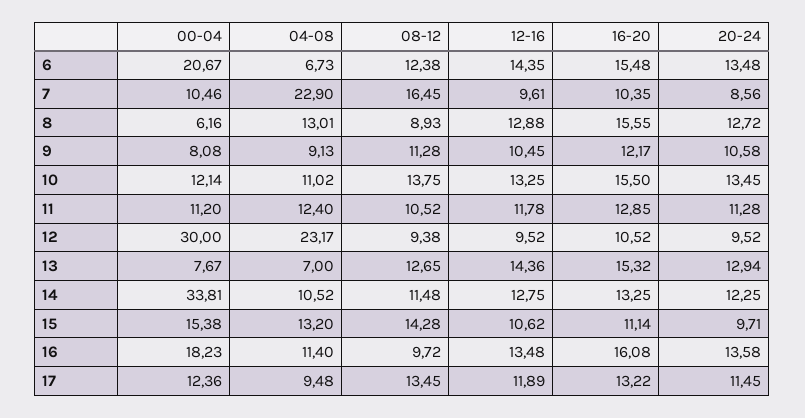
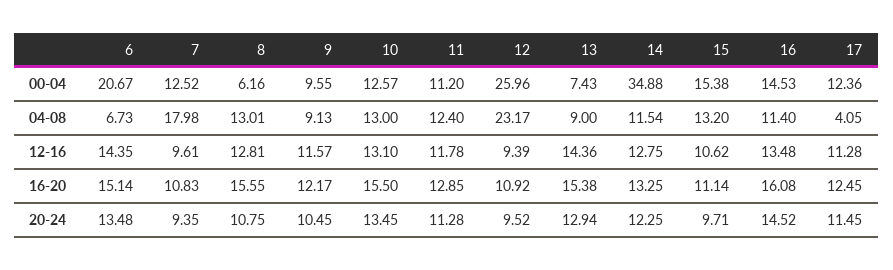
08-12, 6: 12.38 -> none
16-20, 6: 15.48 -> 15.14
00-04, 7: 10.46 -> 12.52
04-08, 7: 22.9 -> 17.98
08-12, 7: 16.45 -> none
16-20, 7: 10.35 -> 10.83
20-24, 7: 8.56 -> 9.35
08-12, 8: 8.93 -> none
12-16, 8: 12.88 -> 12.81
20-24, 8: 12.72 -> 10.75
00-04, 9: 8.08 -> 9.55
08-12, 9: 11.28 -> none
12-16, 9: 10.45 -> 11.57
20-24, 9: 10.58 -> 10.45
00-04, 10: 12.14 -> 12.57
04-08, 10: 11.02 -> 13
08-12, 10: 13.75 -> none
12-16, 10: 13.25 -> 13.1
08-12, 11: 10.52 -> none
00-04, 12: 30 -> 25.96
08-12, 12: 9.38 -> none
12-16, 12: 9.52 -> 9.39
16-20, 12: 10.52 -> 10.92
00-04, 13: 7.67 -> 7.43
04-08, 13: 7 -> 9
08-12, 13: 12.65 -> none
16-20, 13: 15.32 -> 15.38
00-04, 14: 33.81 -> 34.88
04-08, 14: 10.52 -> 11.54
08-12, 14: 11.48 -> none
08-12, 15: 14.28 -> none
00-04, 16: 18.23 -> 14.53
08-12, 16: 9.72 -> none
20-24, 16: 13.58 -> 14.52
04-08, 17: 9.48 -> 4.05
08-12, 17: 13.45 -> none
12-16, 17: 11.89 -> 11.28
16-20, 17: 13.22 -> 12.45

